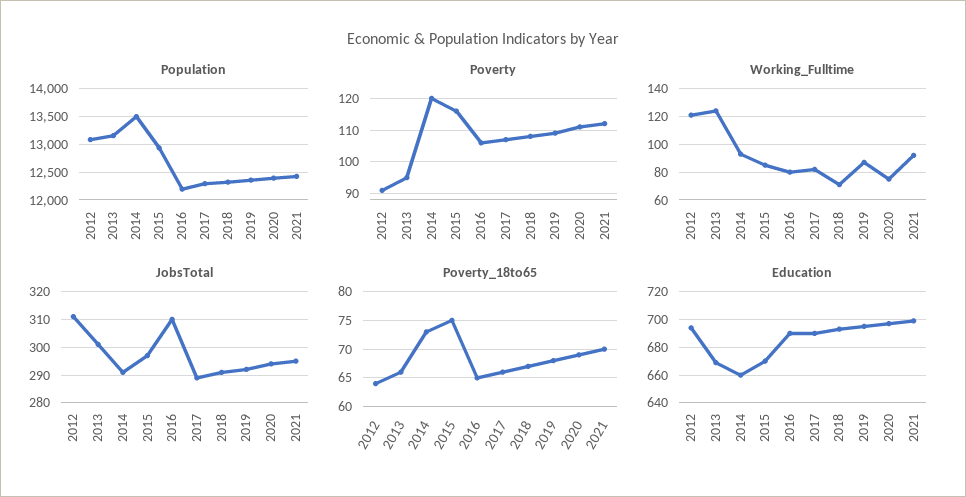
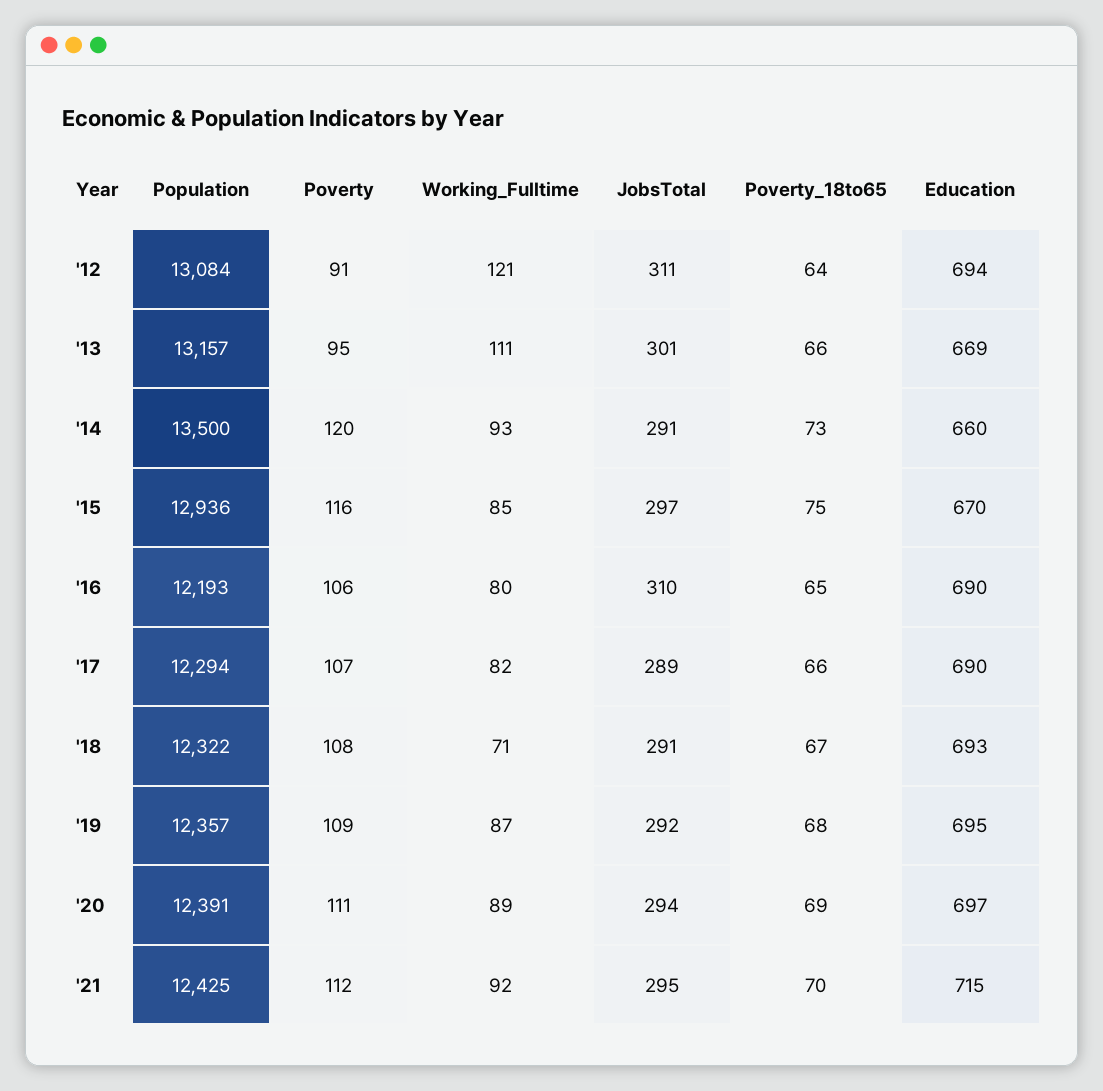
Working_Fulltime, 2013: 125 -> 111
Working_Fulltime, 2020: 75 -> 89
Education, 2021: 700 -> 715

